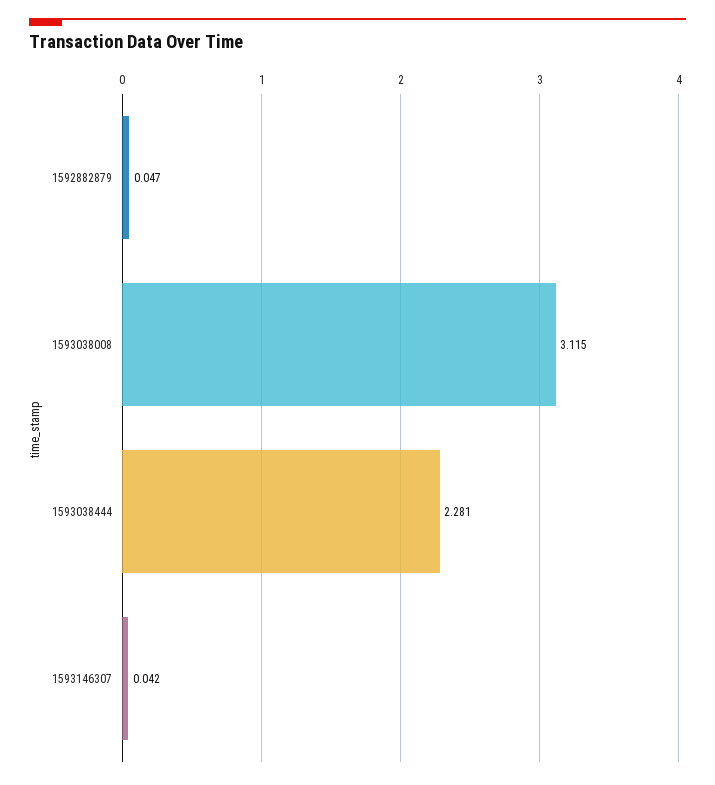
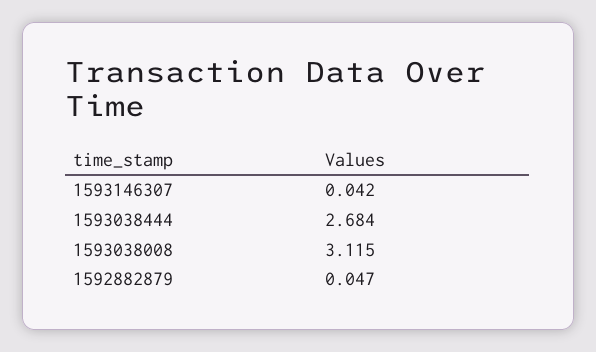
1593038444: 2.281 -> 2.684

